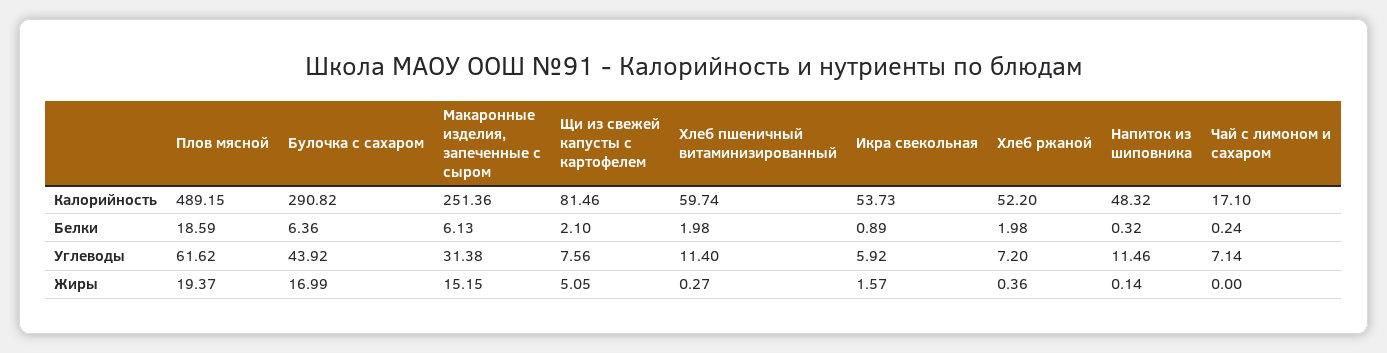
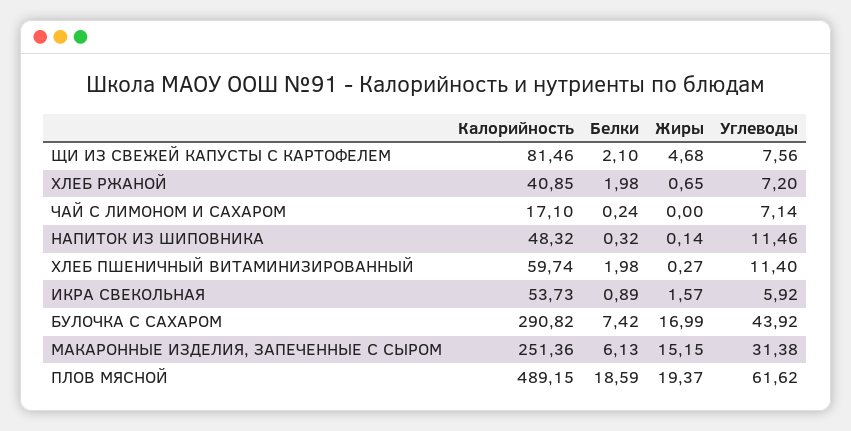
Хлеб ржаной, Калорийность: 52.2 -> 40.85
Булочка с сахаром, Белки: 6.36 -> 7.42
Щи из свежей капусты с картофелем, Жиры: 5.05 -> 4.68
Хлеб ржаной, Жиры: 0.36 -> 0.65

